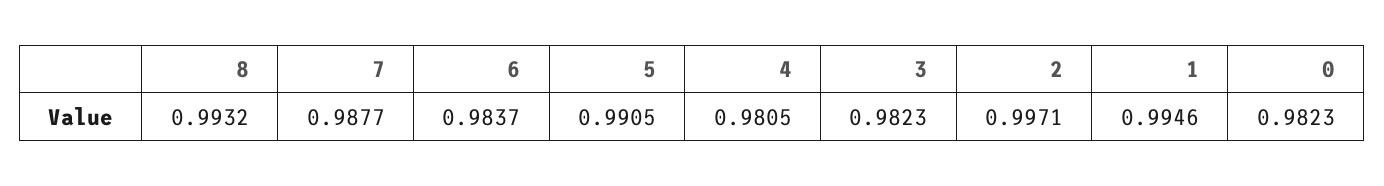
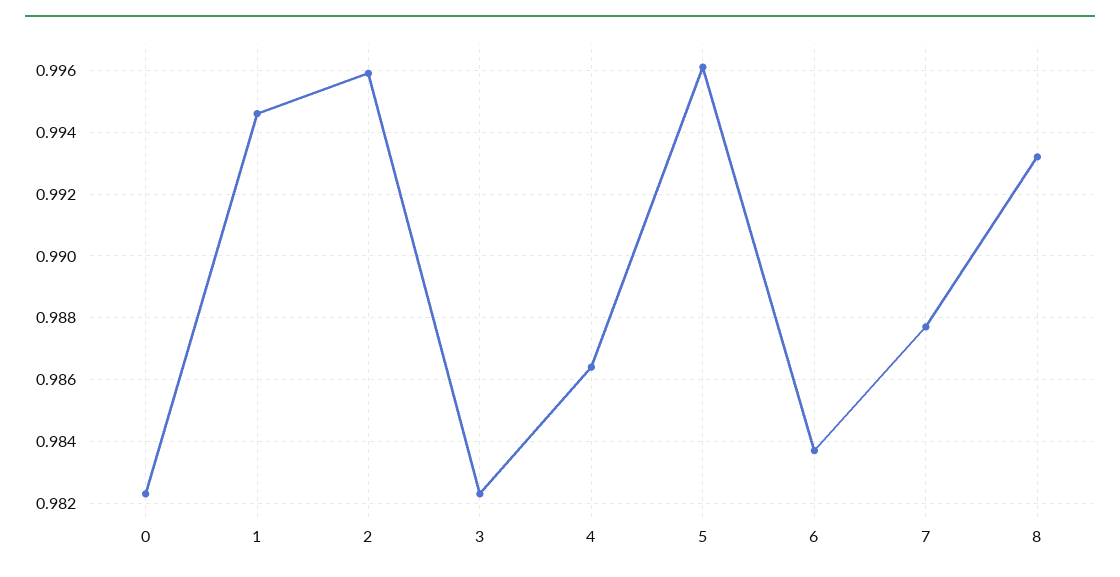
5: 0.9905 -> 0.996
4: 0.9805 -> 0.9865
2: 0.9971 -> 0.996

